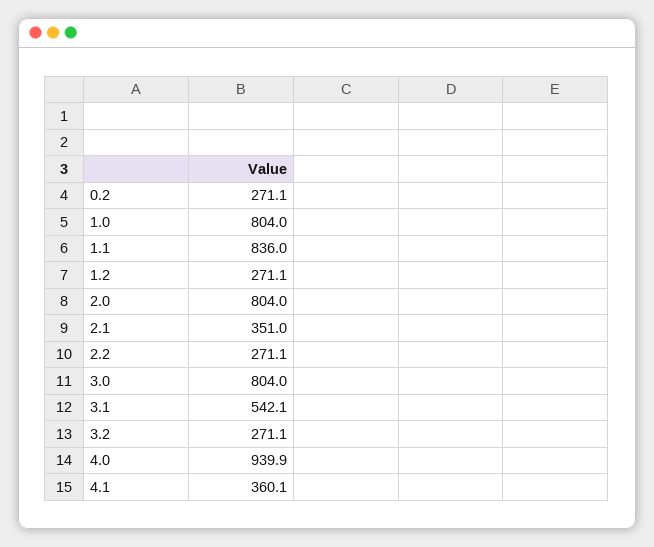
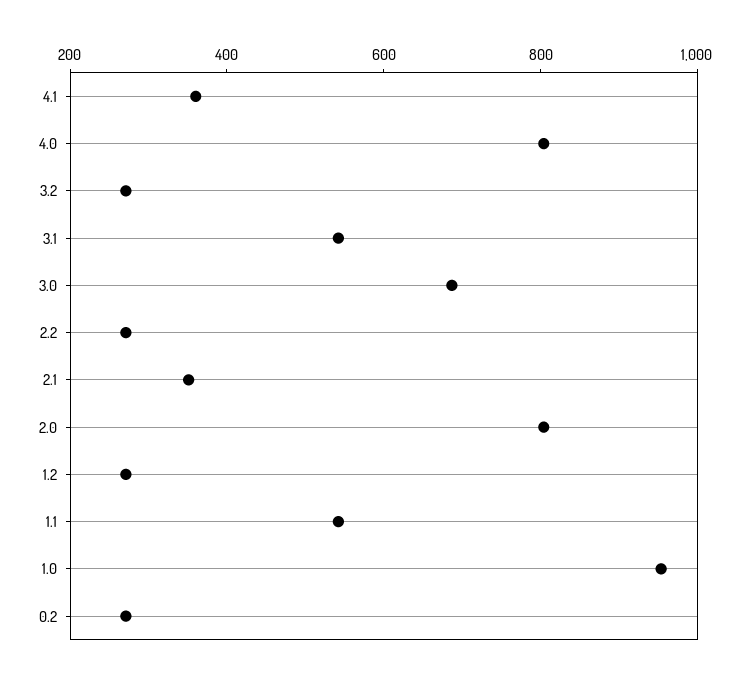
1.0: 804 -> 950
1.1: 836 -> 550
3.0: 804 -> 700
4.0: 939.9 -> 800

